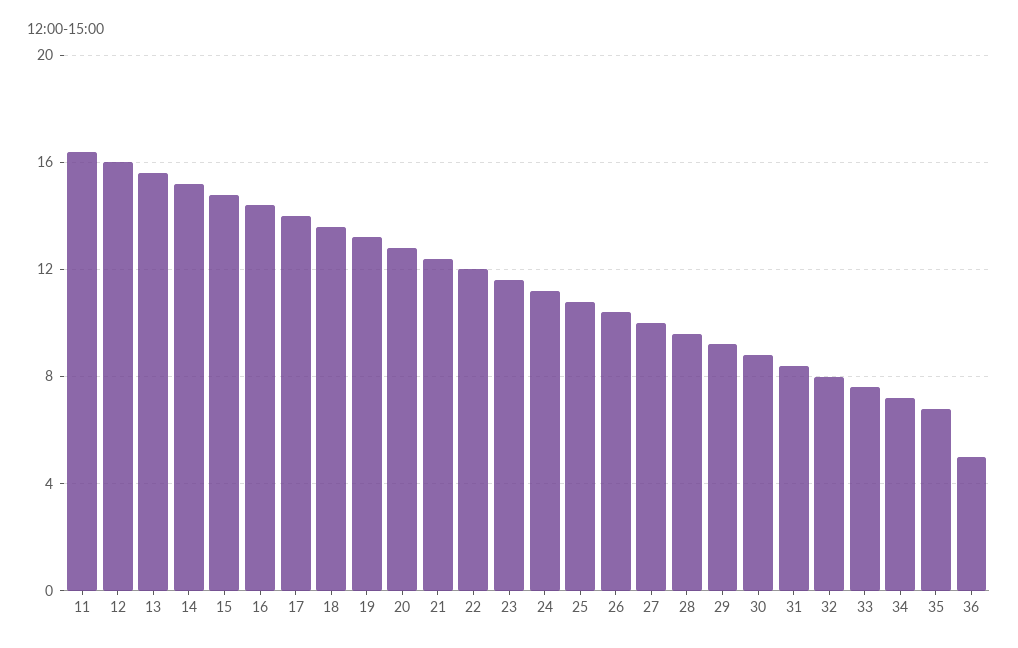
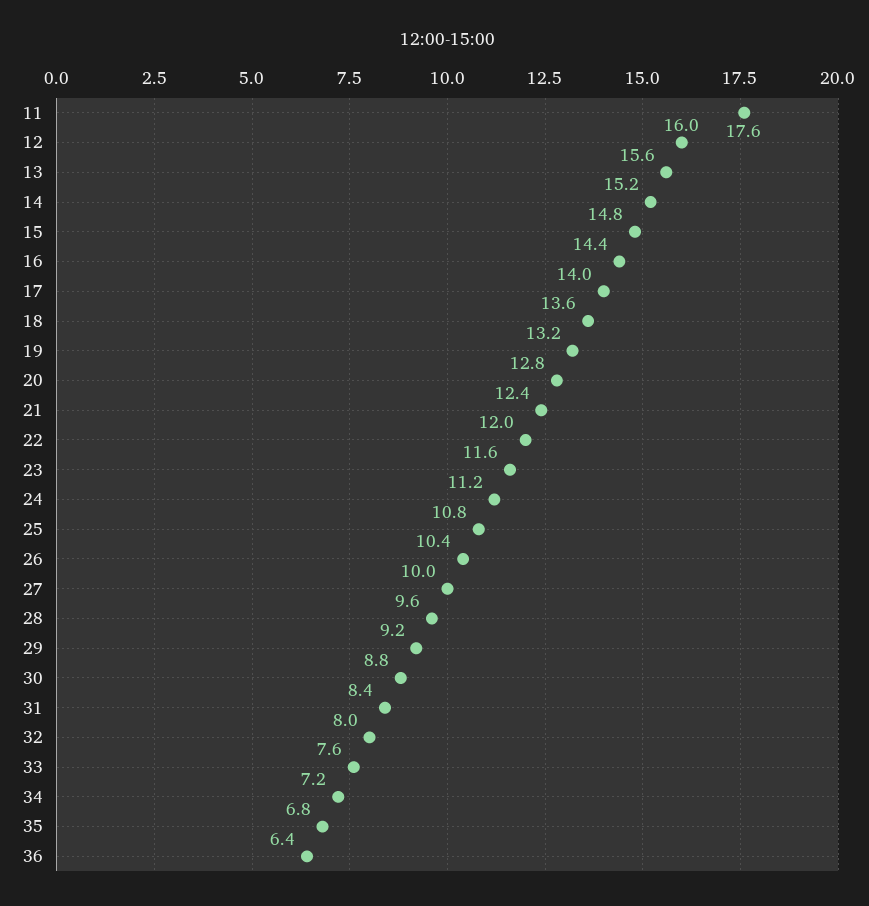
11: 16.5 -> 17.6
36: 5 -> 6.4

